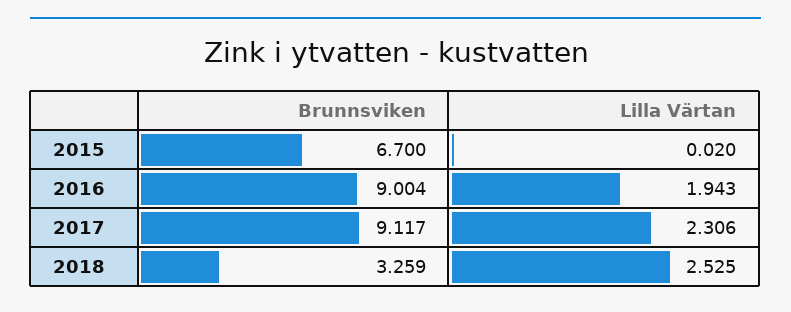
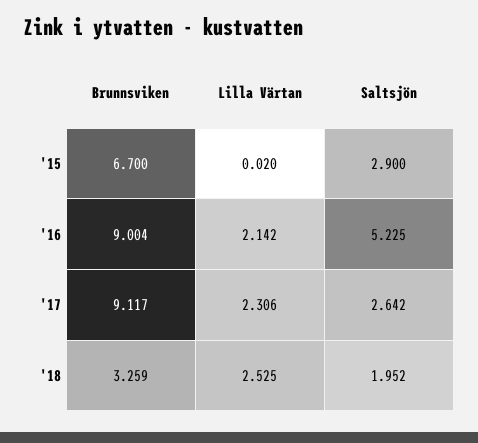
Lilla Värtan, 2016: 1.943 -> 2.142
Saltsjön, 2015: none -> 2.9
Saltsjön, 2016: none -> 5.225
Saltsjön, 2017: none -> 2.642
Saltsjön, 2018: none -> 1.952

